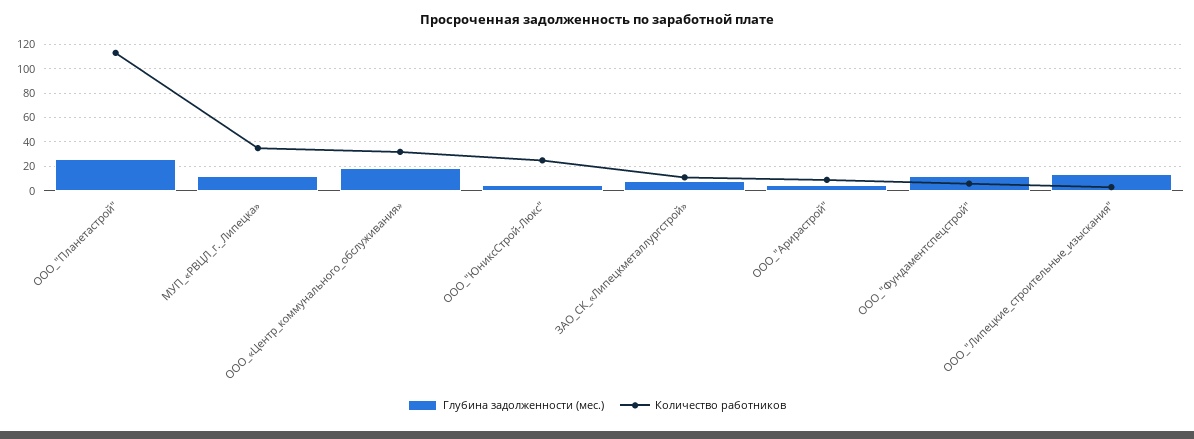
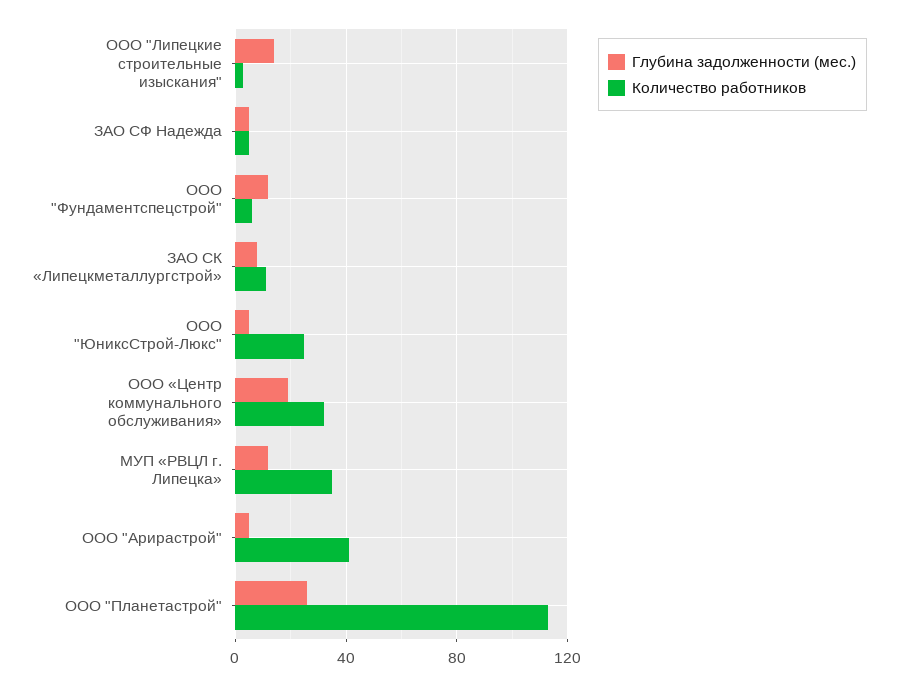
Количество работников, ООО_"Арирастрой": 10 -> 40
Глубина задолженности (мес.), ЗАО СФ Надежда: none -> 5
Количество работников, ЗАО СФ Надежда: none -> 5

